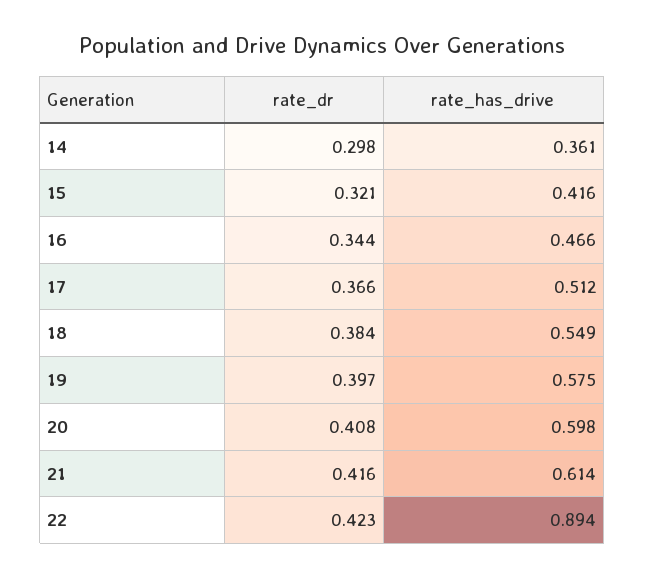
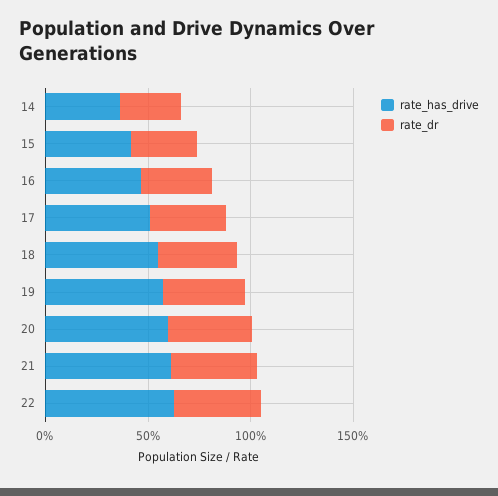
rate_has_drive, 22: 0.894 -> 0.6

